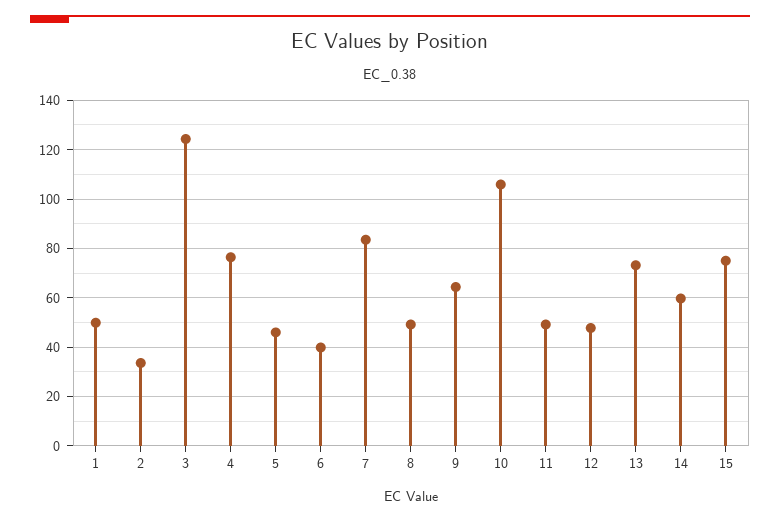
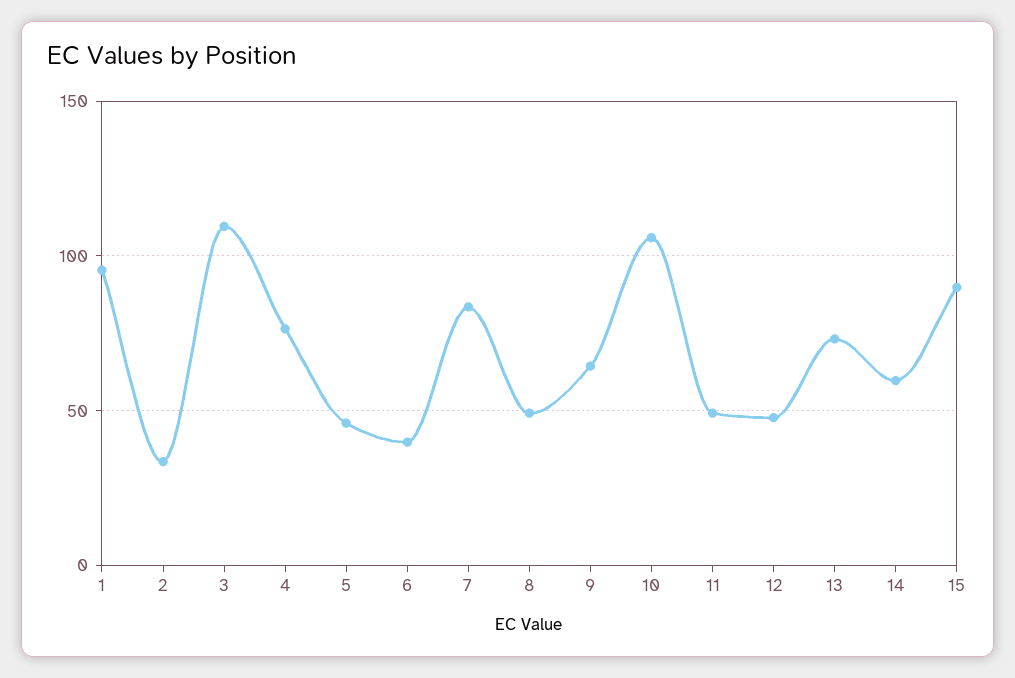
1: 50 -> 95
3: 125 -> 110
15: 75 -> 90

